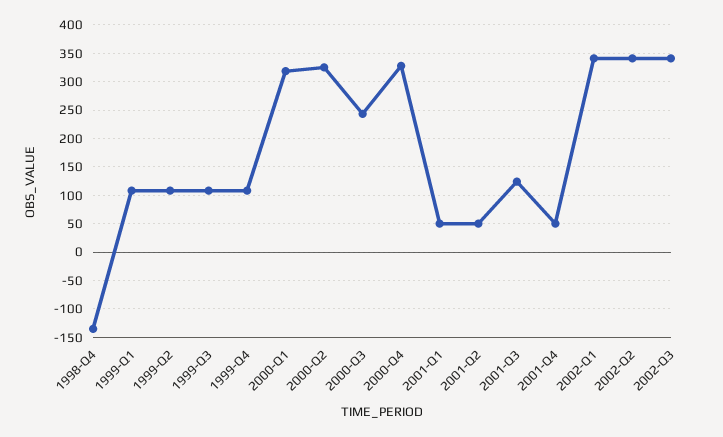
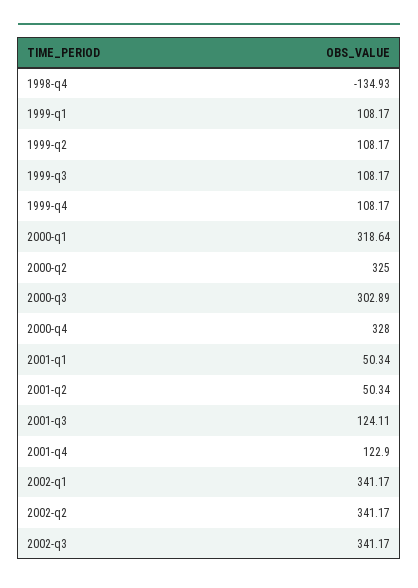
2000-Q3: 250 -> 302.89
2001-Q4: 50 -> 122.9

